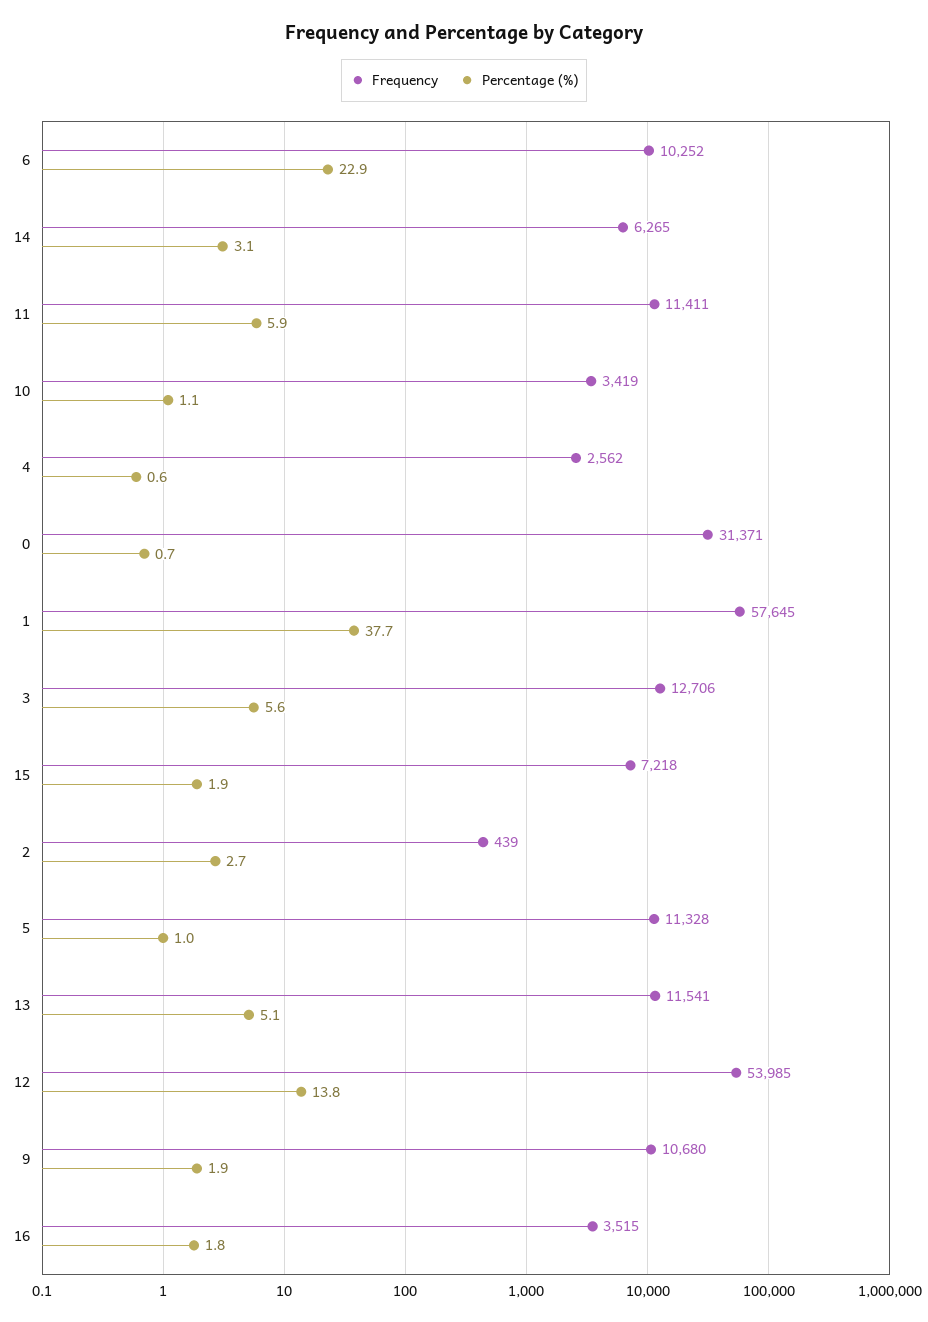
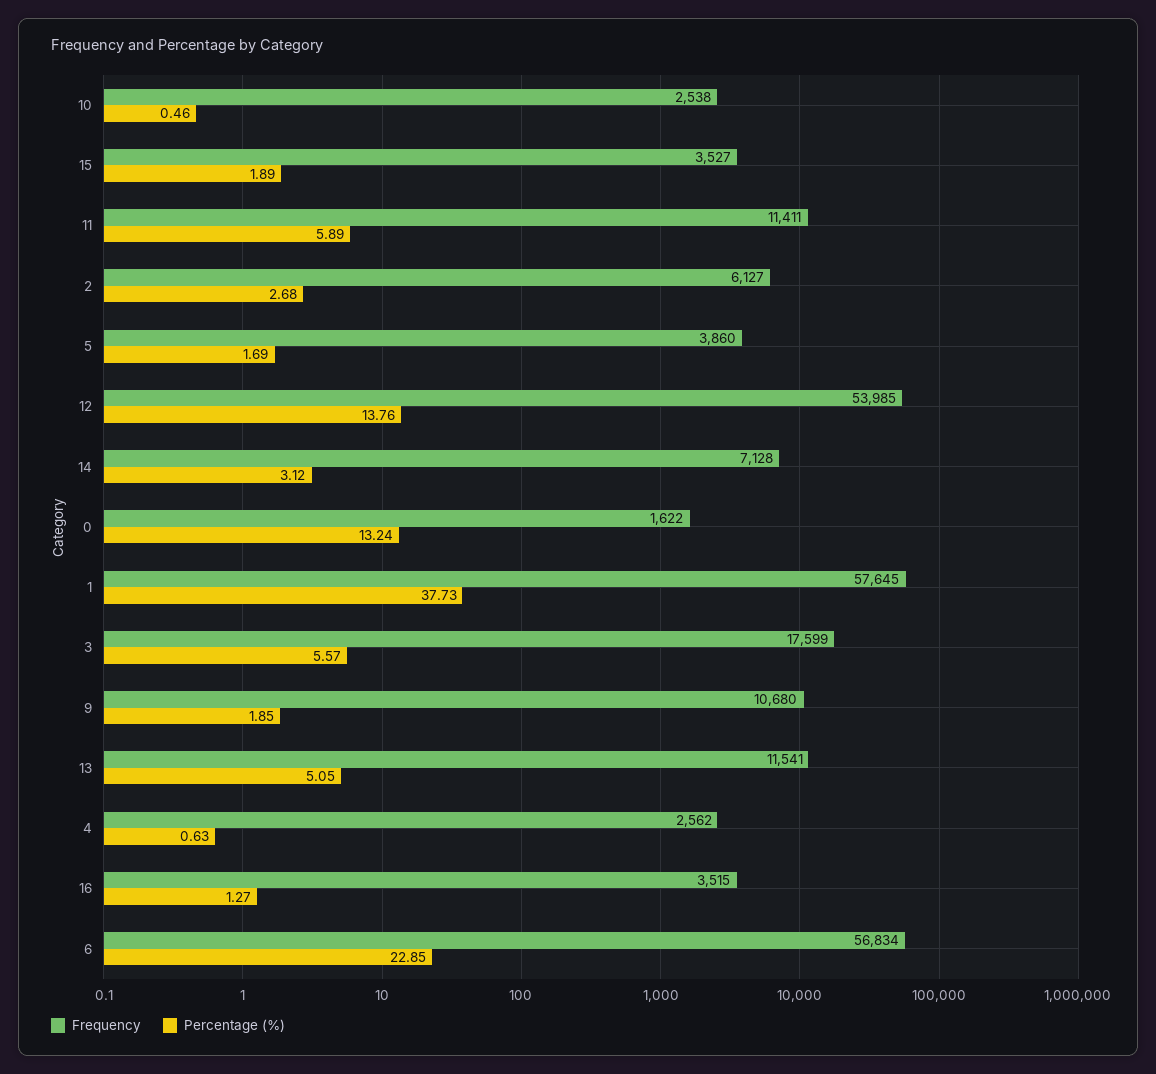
Frequency, 6: 10252 -> 56834
Frequency, 14: 6265 -> 7128
Frequency, 10: 3419 -> 2538
Percentage (%), 10: 1.1 -> 0.46
Frequency, 0: 31371 -> 1622
Percentage (%), 0: 0.7 -> 13.24
Frequency, 3: 12706 -> 17599
Frequency, 15: 7218 -> 3527
Frequency, 2: 439 -> 6127
Frequency, 5: 11328 -> 3860
Percentage (%), 5: 1 -> 1.69
Percentage (%), 16: 1.8 -> 1.27

